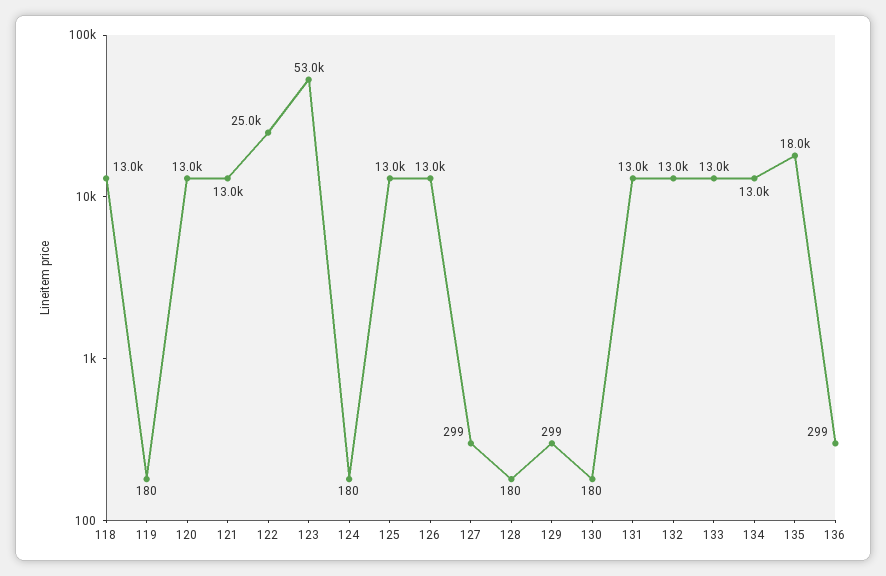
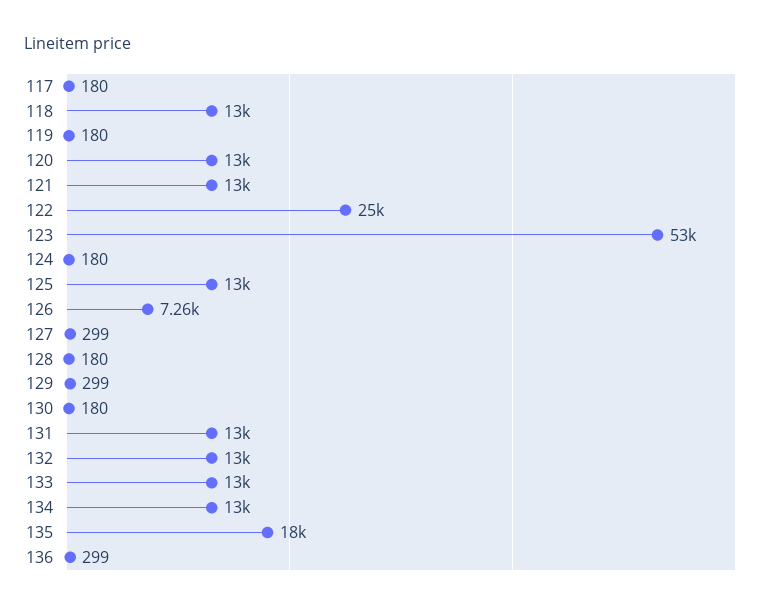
126: 13000 -> 7260
117: none -> 180

